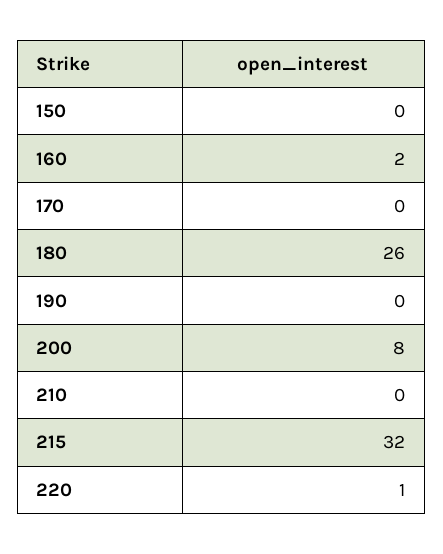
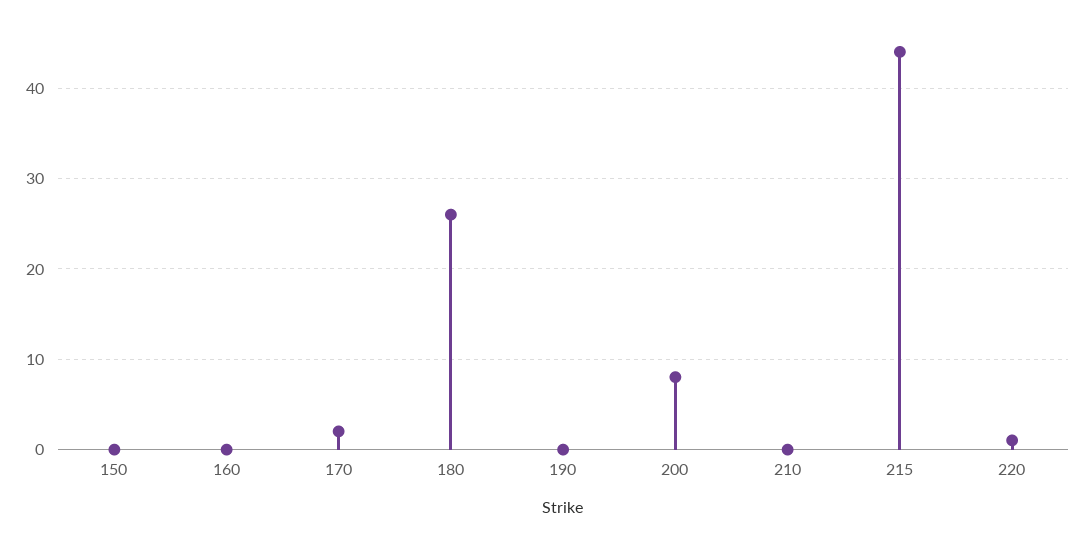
160: 2 -> 0
170: 0 -> 2
215: 32 -> 44

